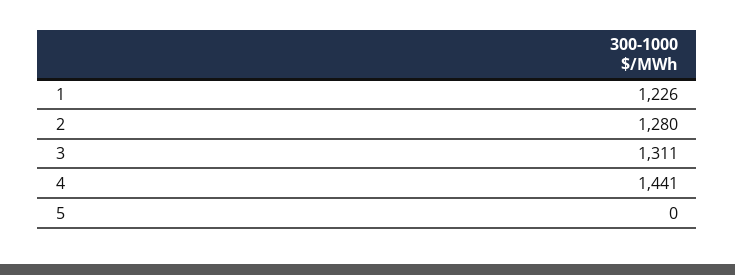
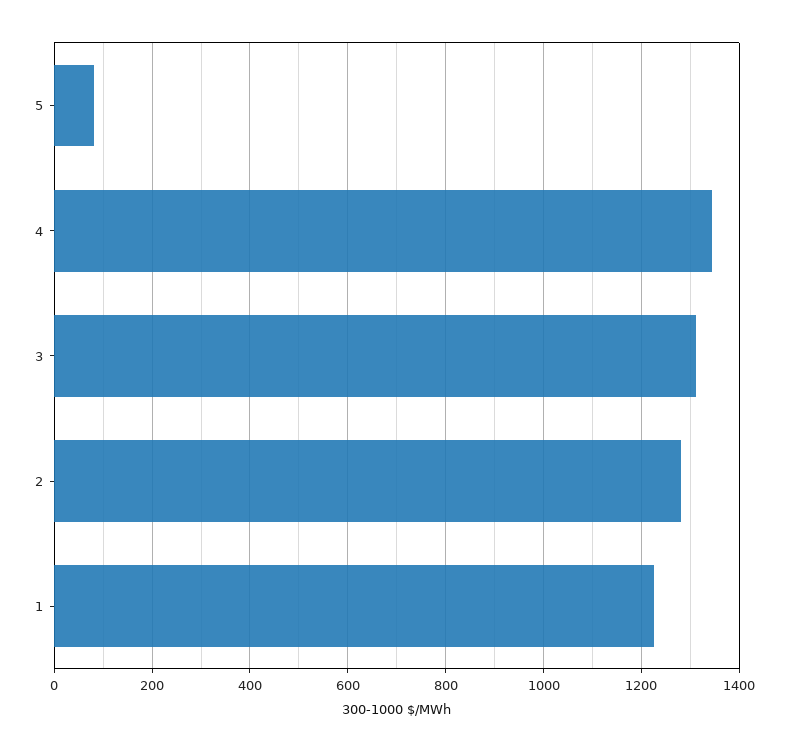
4: 1441 -> 1340
5: 0 -> 80

